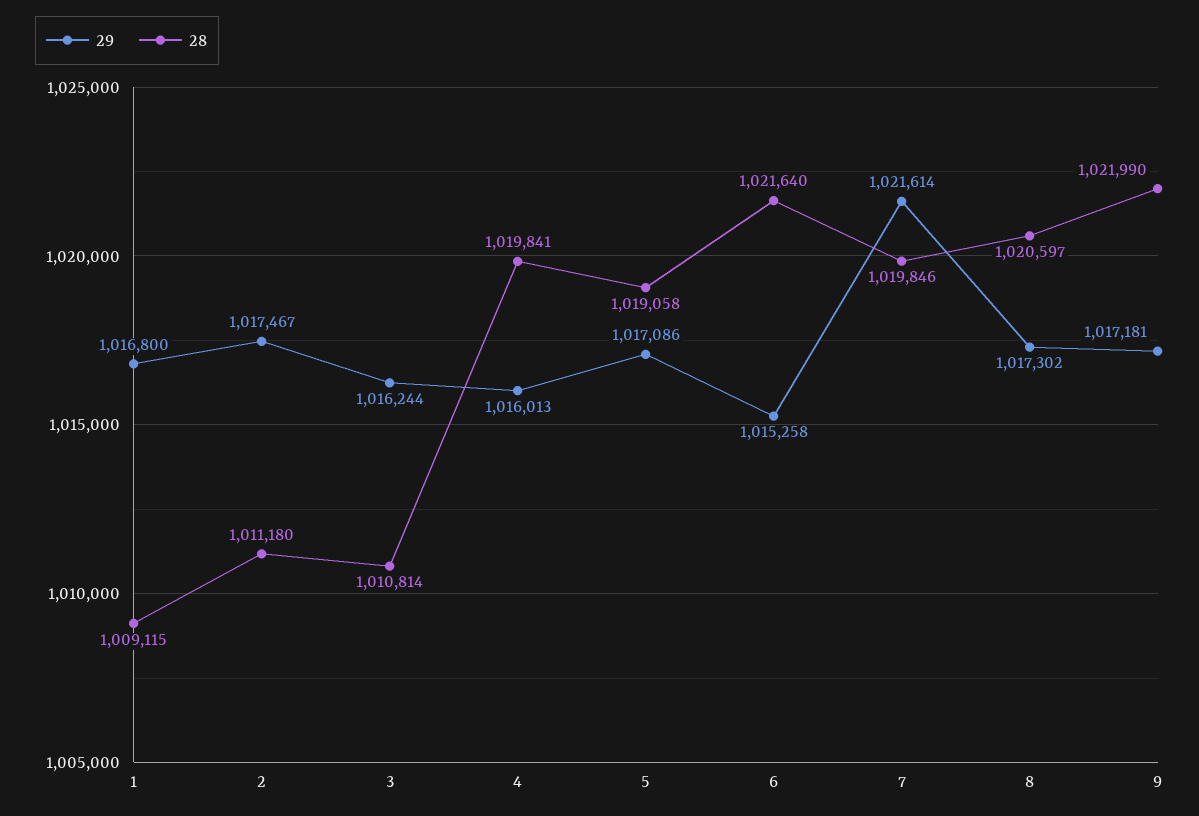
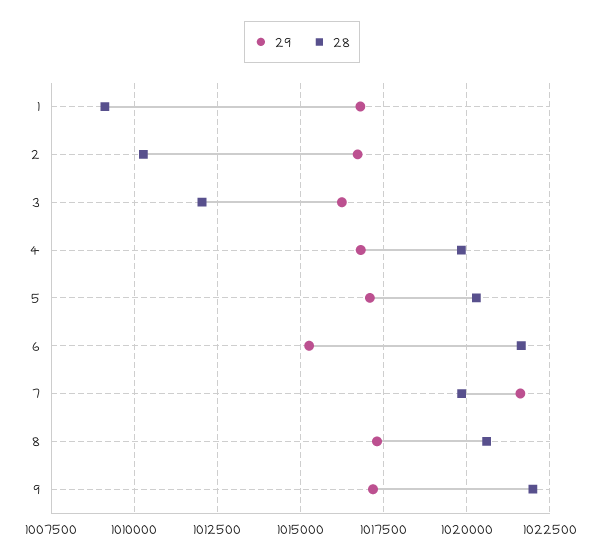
29, 2: 1017467 -> 1016750
28, 2: 1011180 -> 1010250
28, 3: 1010814 -> 1012000
29, 4: 1016013 -> 1016750
28, 5: 1019058 -> 1020250

